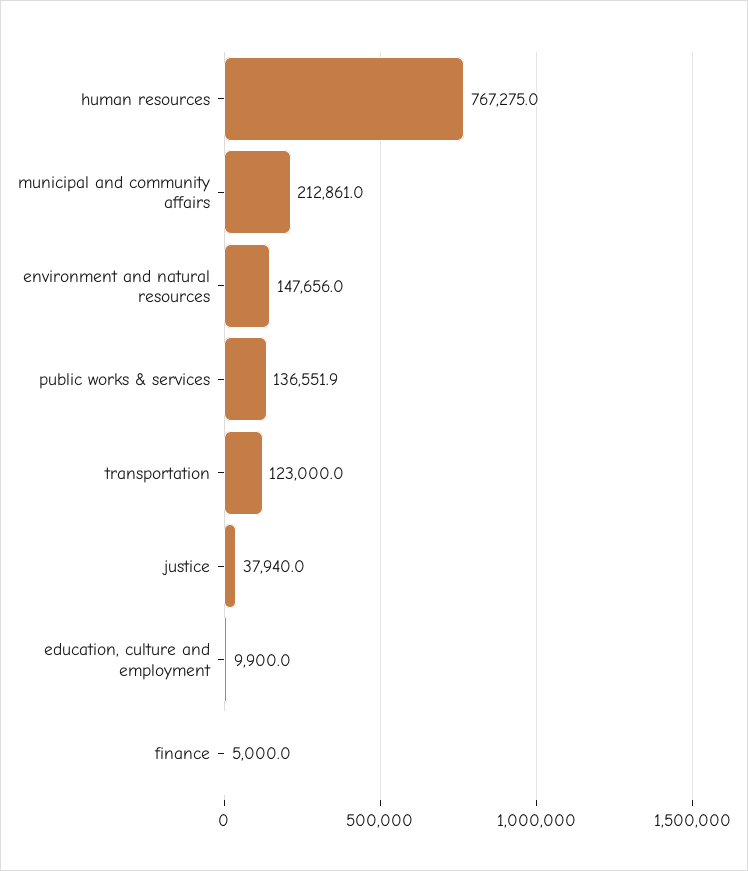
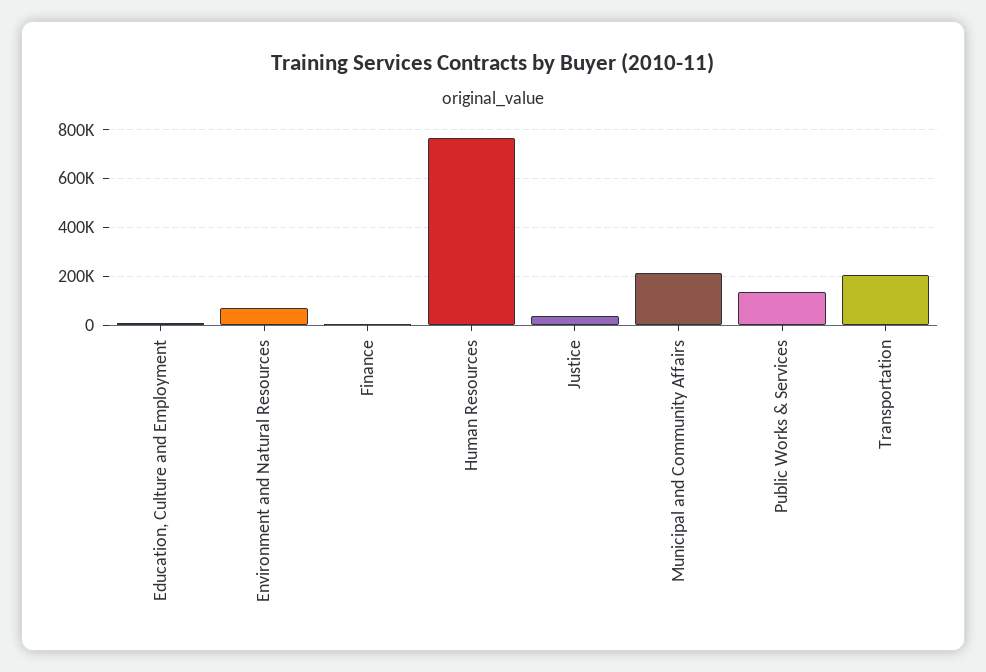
environment and natural resources: 147656 -> 75000
transportation: 123000 -> 200000

